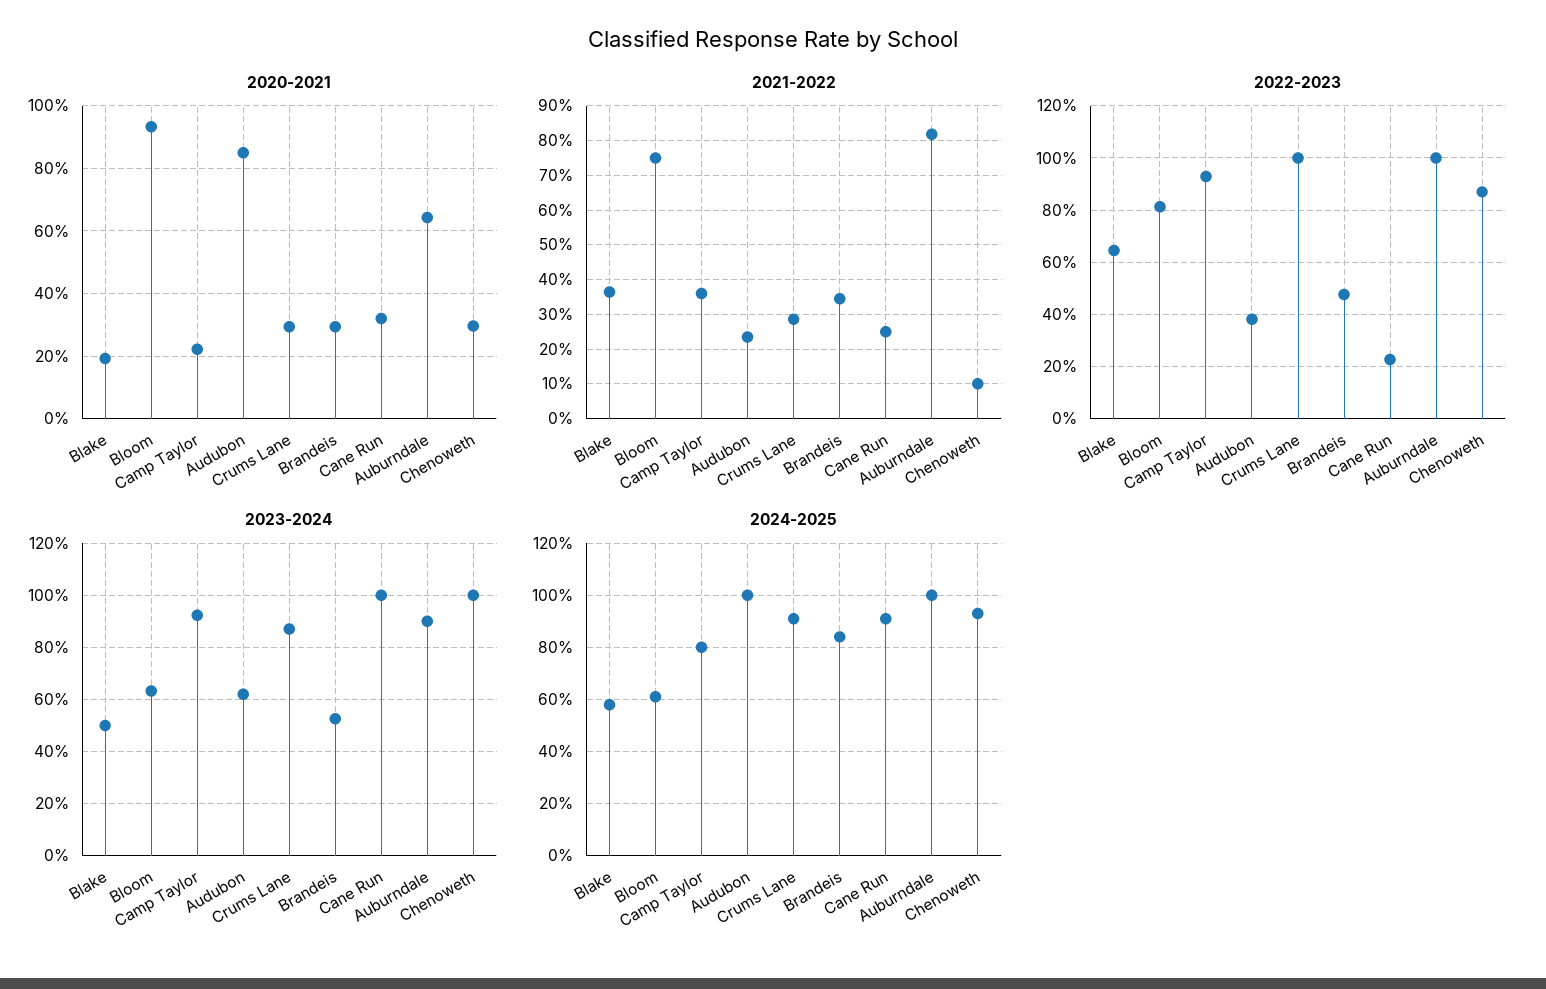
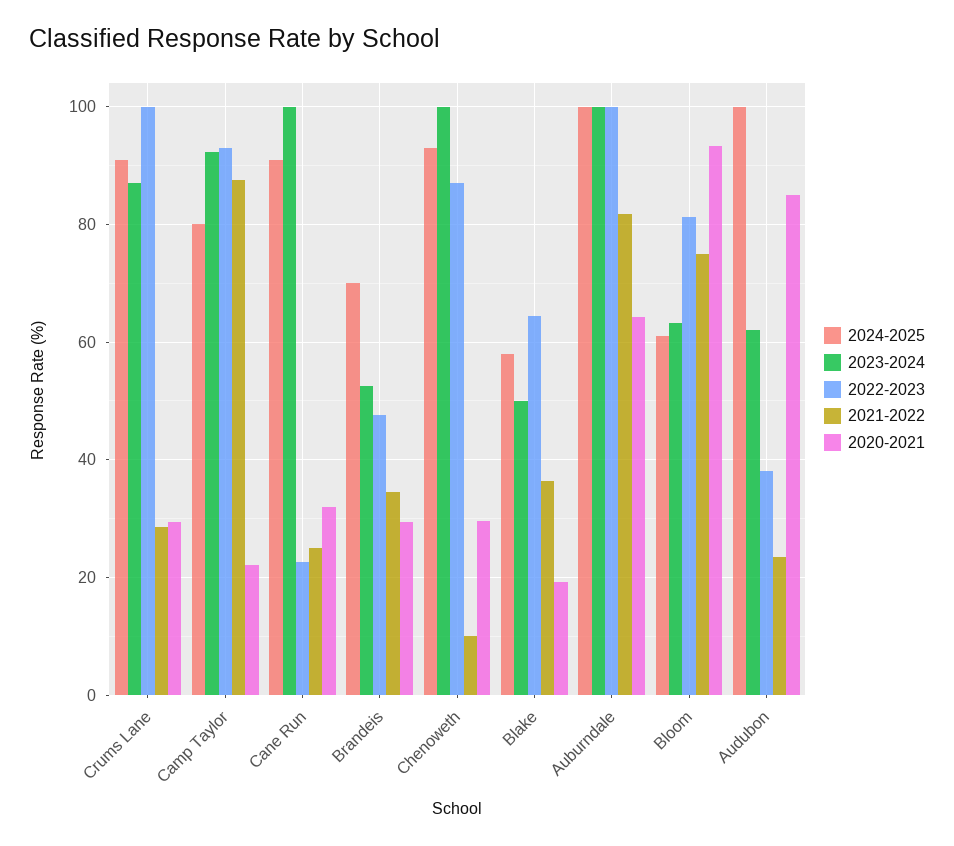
2021-2022, Camp Taylor: 36 -> 88
2023-2024, Auburndale: 90 -> 100
2024-2025, Brandeis: 85 -> 70

